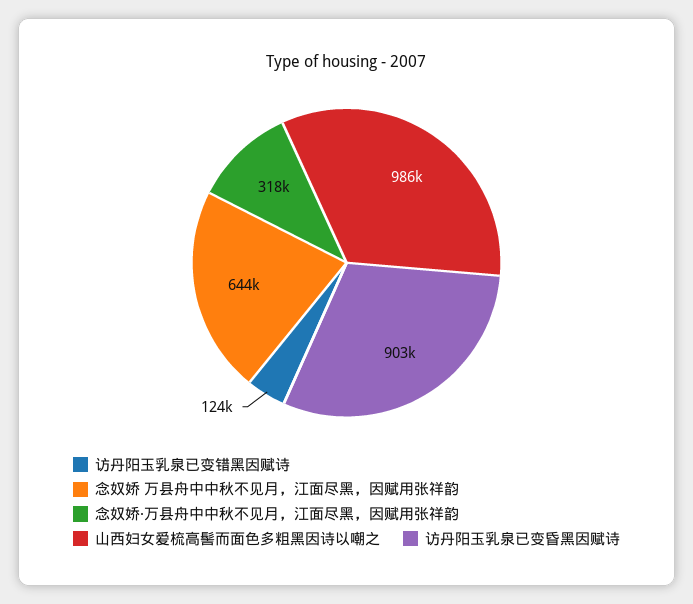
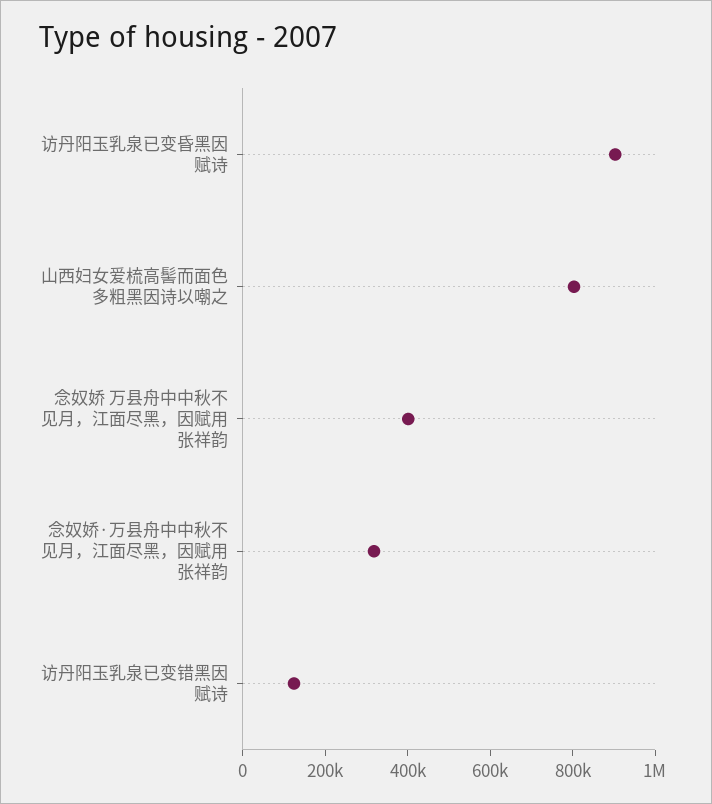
念奴娇 万县舟中中秋不见月，江面尽黑，因赋用张祥韵: 644000 -> 400000
山西妇女爱梳高髻而面色多粗黑因诗以嘲之: 986000 -> 800000

